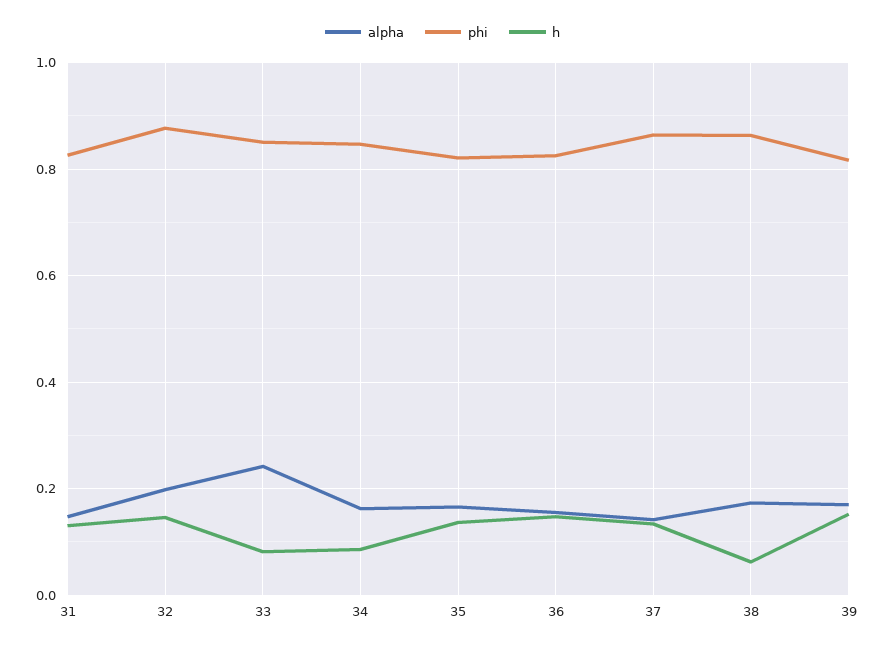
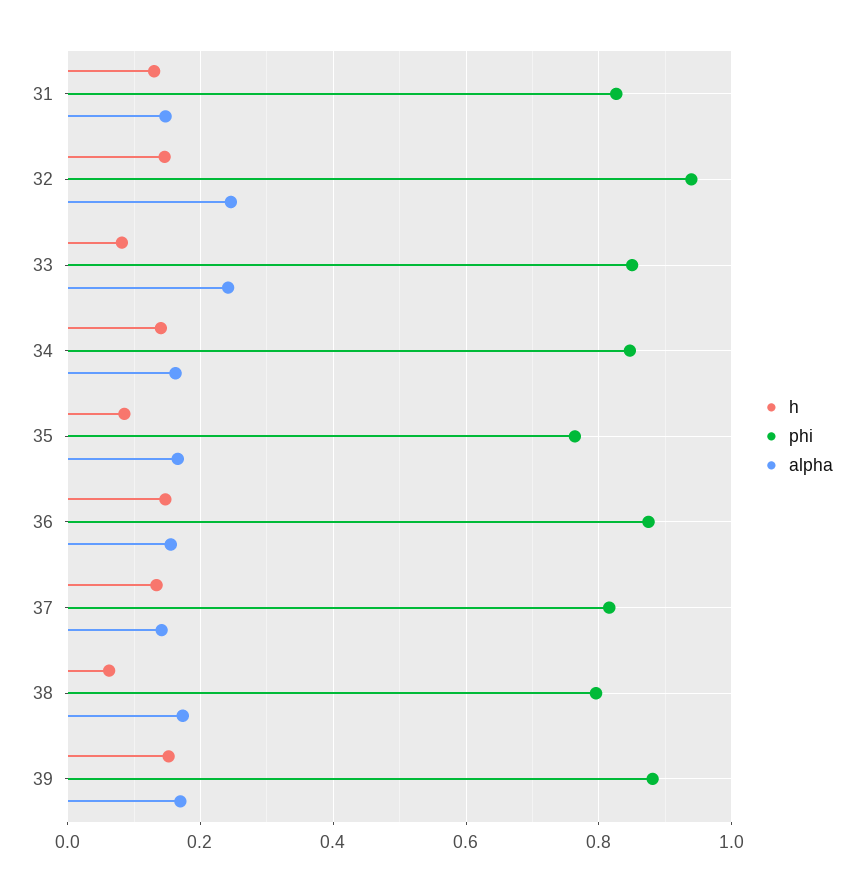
alpha, 32: 0.2 -> 0.24
phi, 32: 0.88 -> 0.94
h, 34: 0.08 -> 0.14
phi, 35: 0.82 -> 0.76
h, 35: 0.14 -> 0.08
phi, 36: 0.82 -> 0.88
phi, 37: 0.86 -> 0.82
phi, 38: 0.86 -> 0.8
phi, 39: 0.82 -> 0.88

